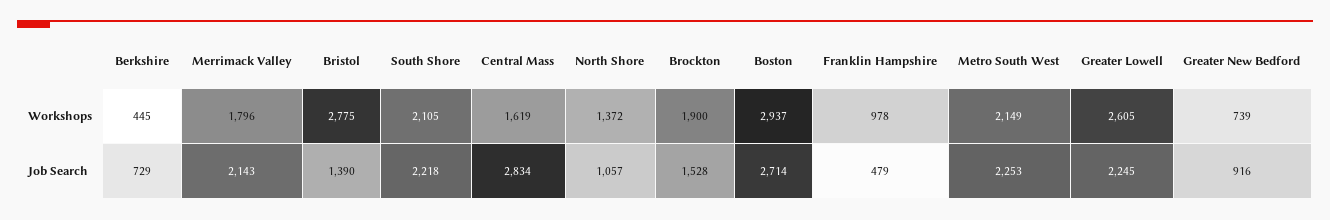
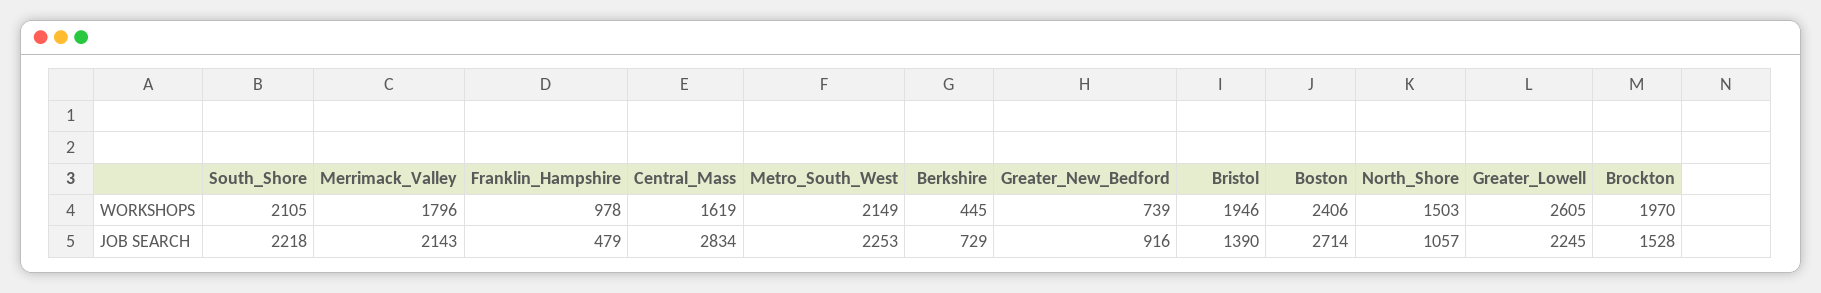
Bristol, Workshops: 2775 -> 1946
North Shore, Workshops: 1372 -> 1503
Brockton, Workshops: 1900 -> 1970
Boston, Workshops: 2937 -> 2406

